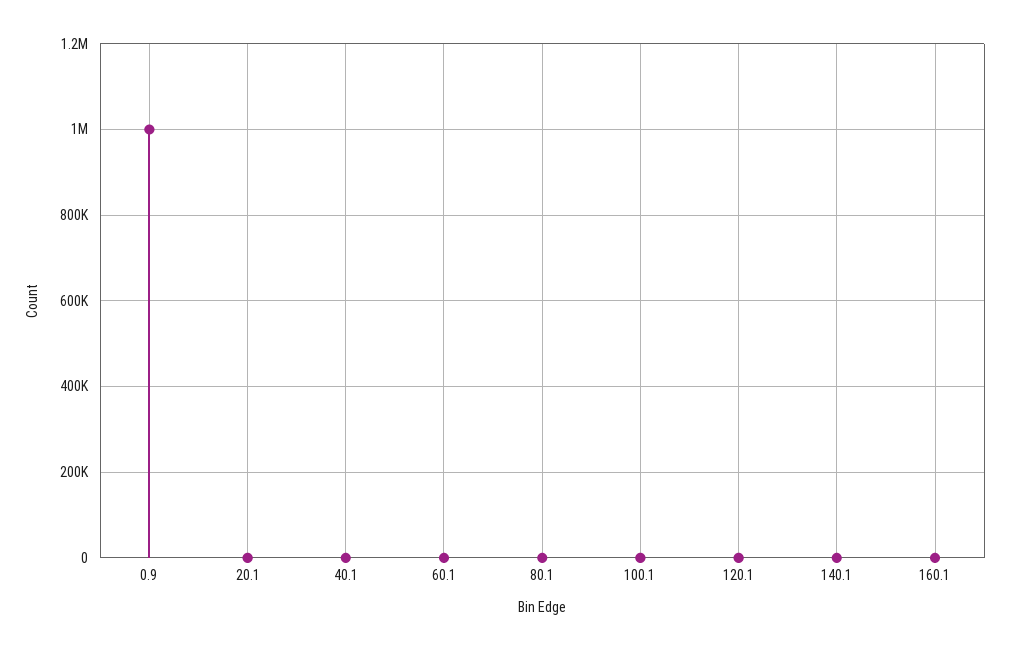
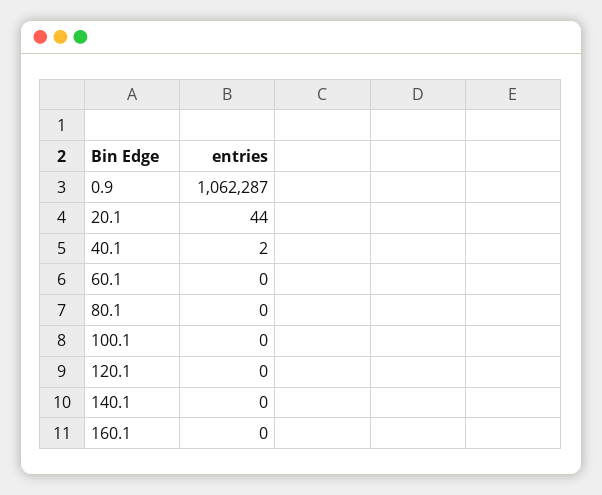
0.9: 1000000 -> 1062287

